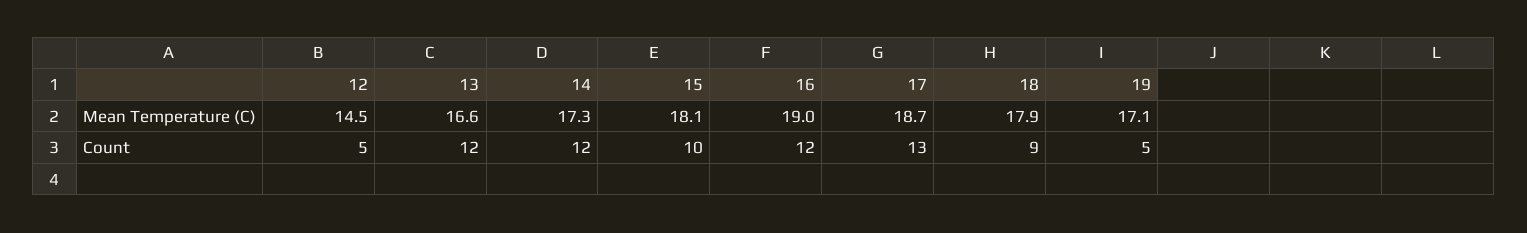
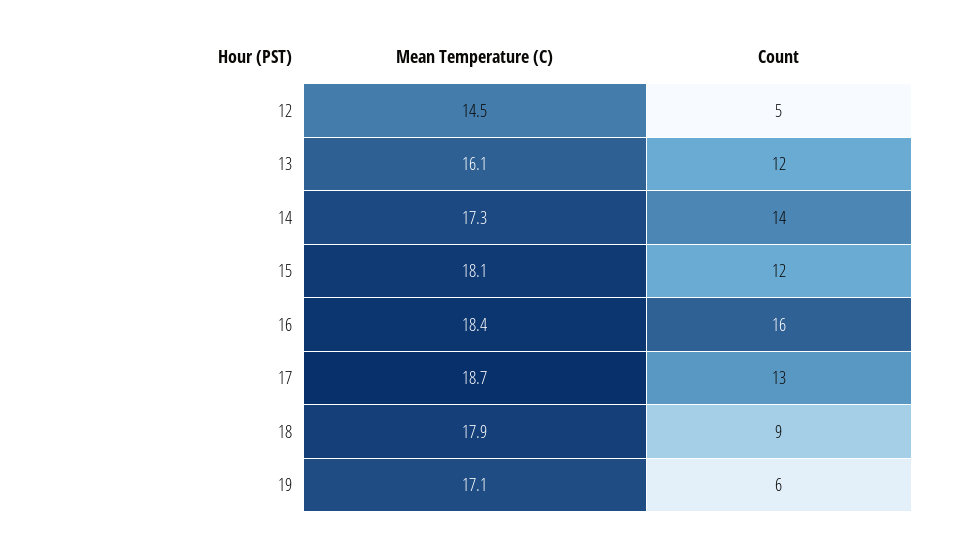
13, Mean Temperature (C): 16.6 -> 16.1
16, Mean Temperature (C): 19 -> 18.4
14, Count: 12 -> 14
15, Count: 10 -> 12
16, Count: 12 -> 16
19, Count: 5 -> 6

